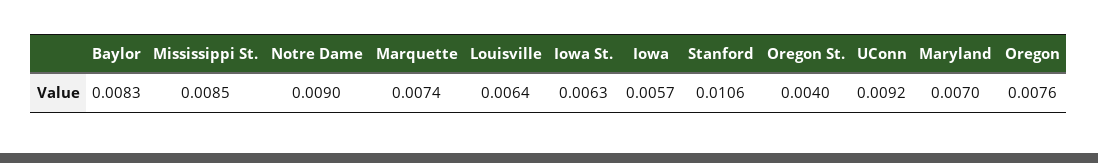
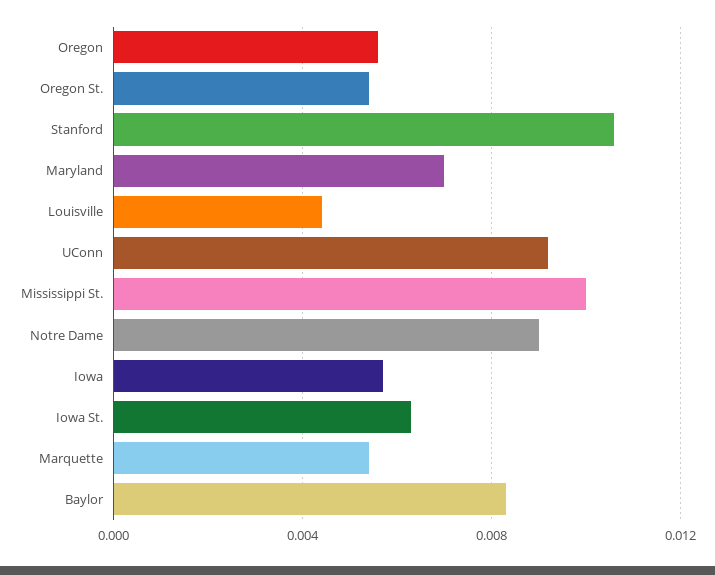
Mississippi St.: 0.0085 -> 0.01
Marquette: 0.0074 -> 0.0055
Louisville: 0.0064 -> 0.0045
Oregon St.: 0.004 -> 0.0055
Oregon: 0.0076 -> 0.0055

